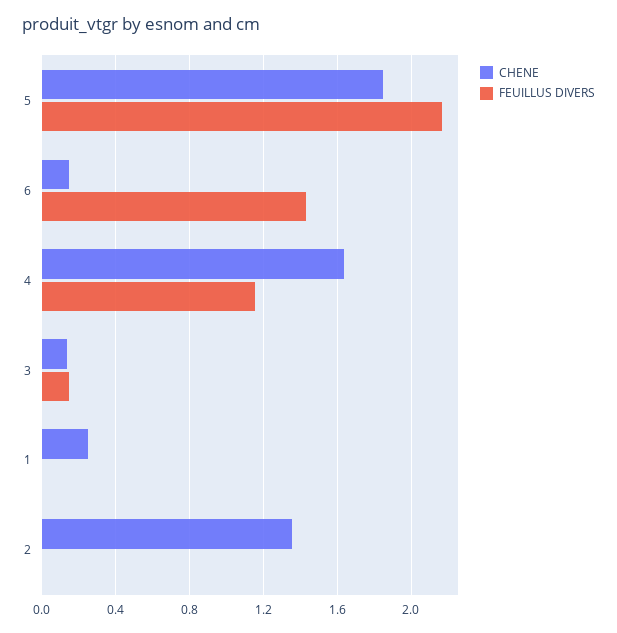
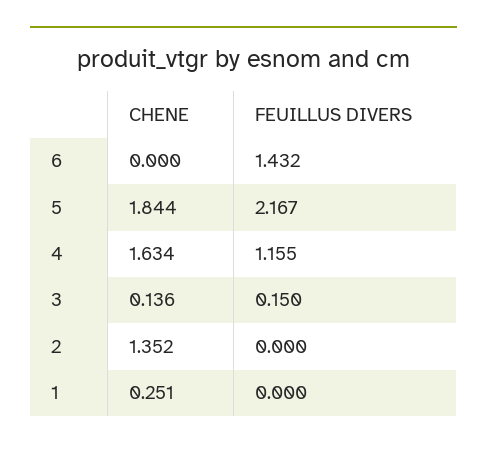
CHENE, 6: 0.15 -> 0

